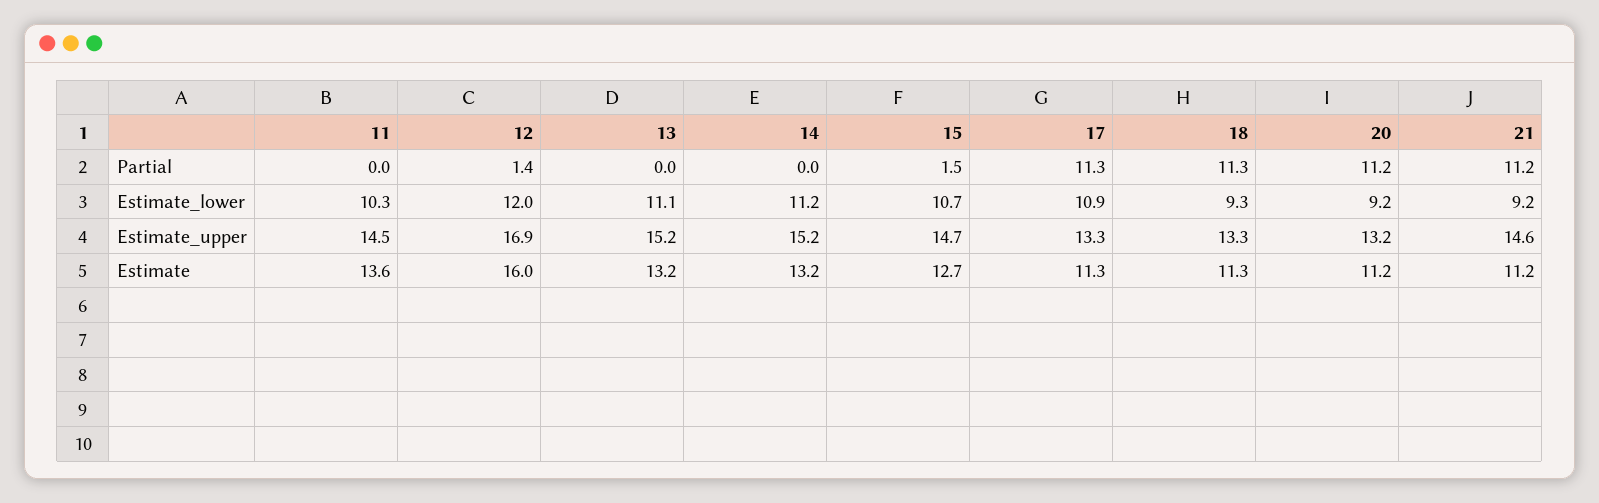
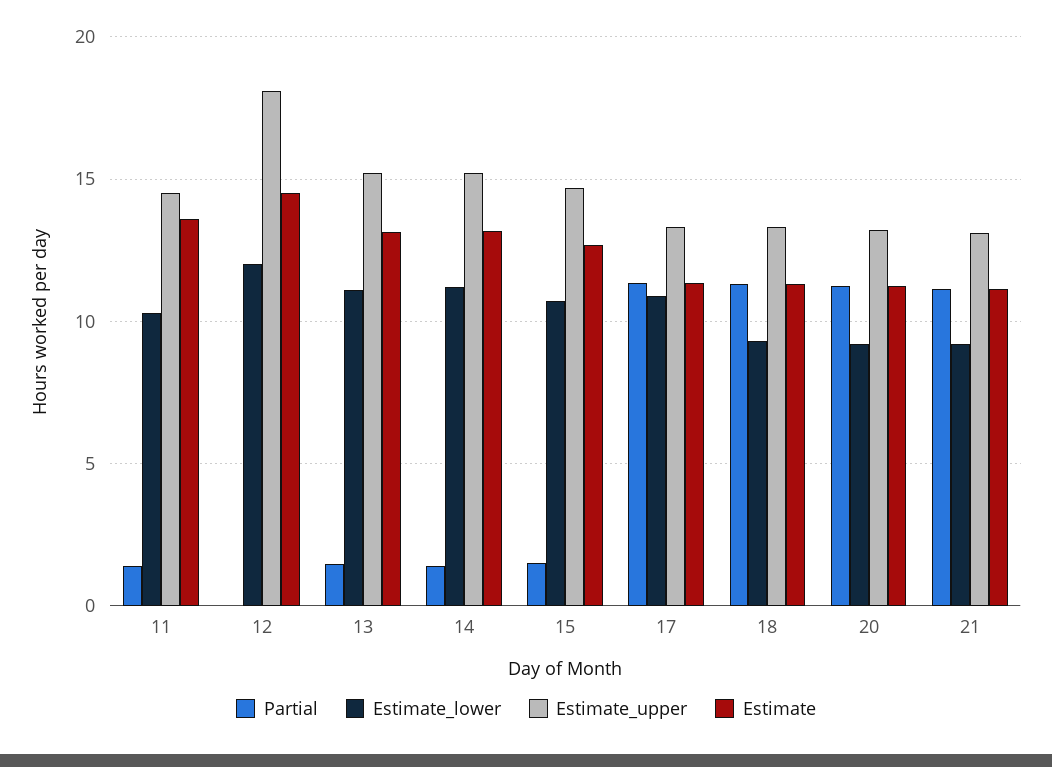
Partial, 11: 0 -> 1.5
Partial, 12: 1.4 -> 0
Partial, 13: 0 -> 1.5
Partial, 14: 0 -> 1.5
Estimate_upper, 12: 16.9 -> 18
Estimate_upper, 21: 14.6 -> 13
Estimate, 12: 16 -> 14.5

